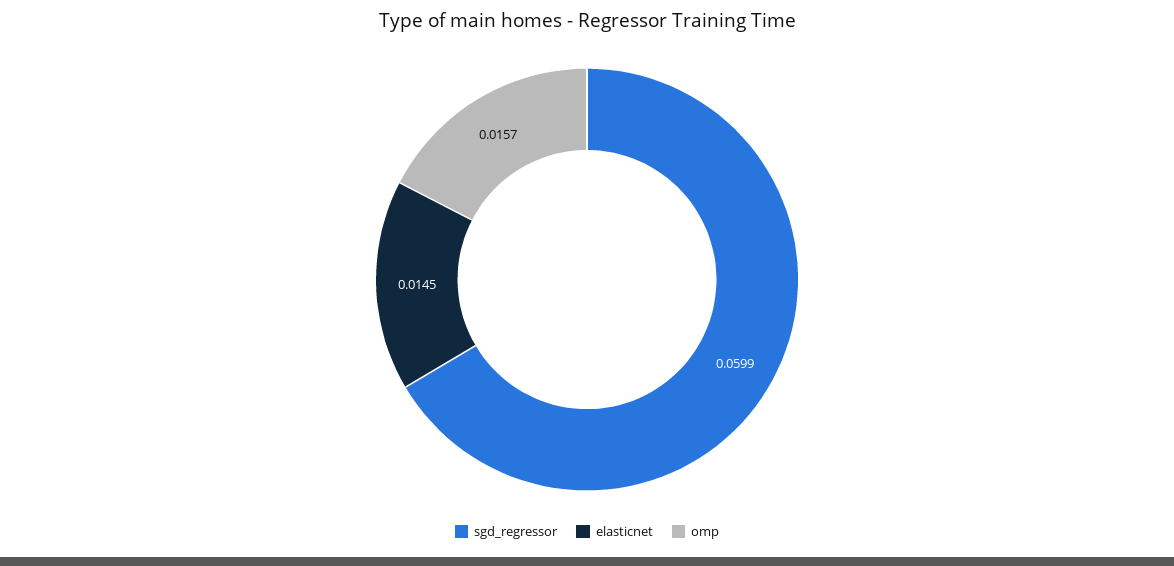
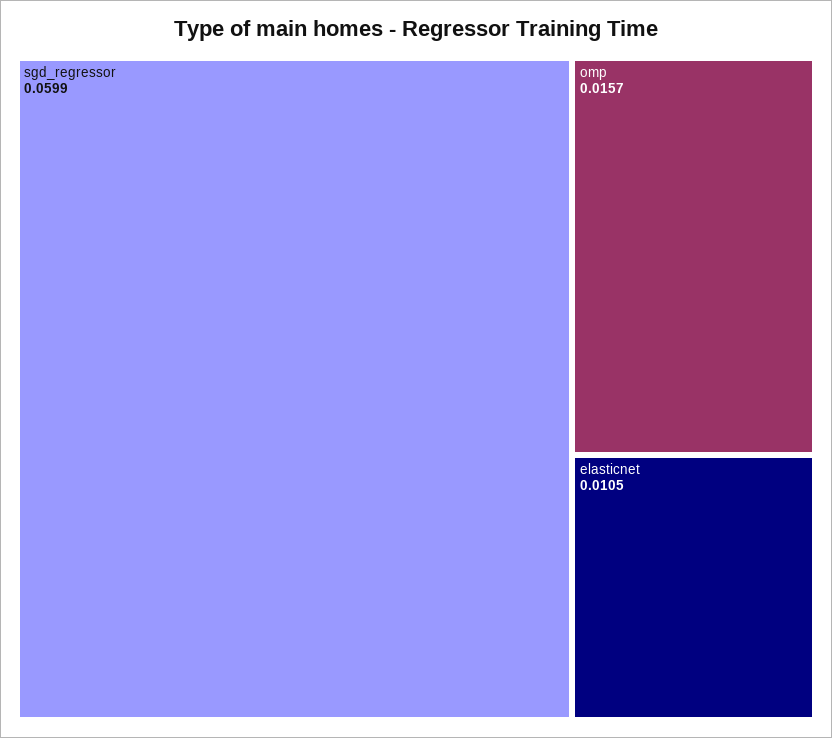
elasticnet: 0.0145 -> 0.0105

